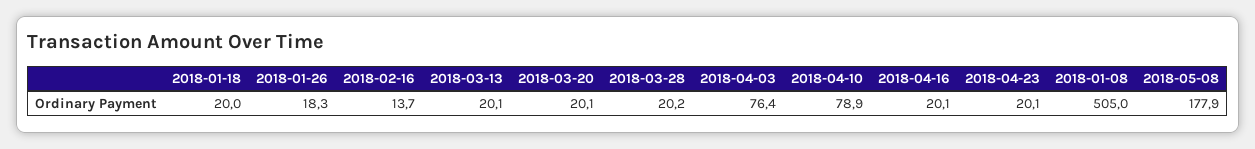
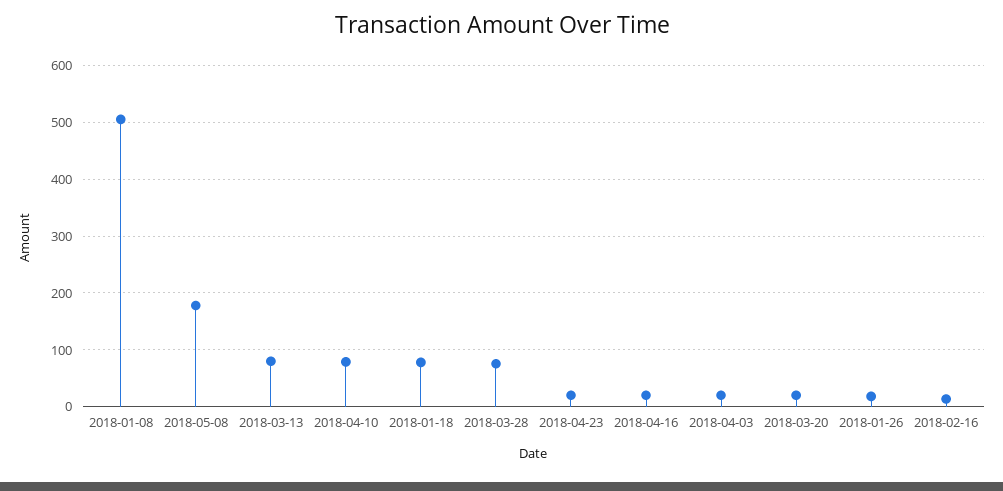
2018-01-18: 20 -> 80
2018-03-13: 20.1 -> 80
2018-03-28: 20.2 -> 80
2018-04-03: 76.4 -> 20

